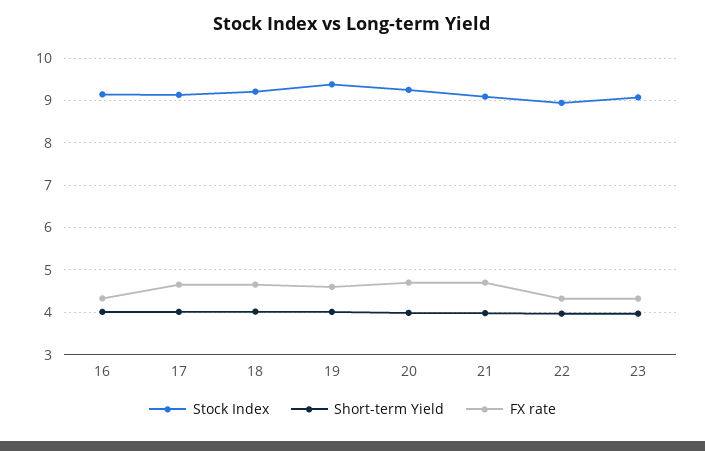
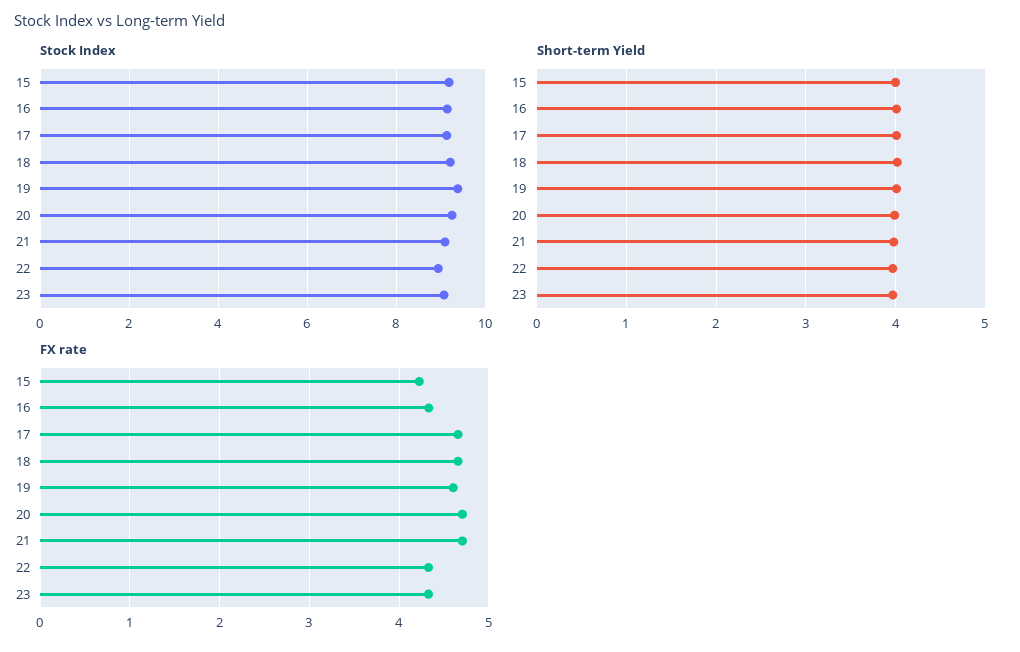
Stock Index, 15: none -> 9.2
Short-term Yield, 15: none -> 4
FX rate, 15: none -> 4.2

